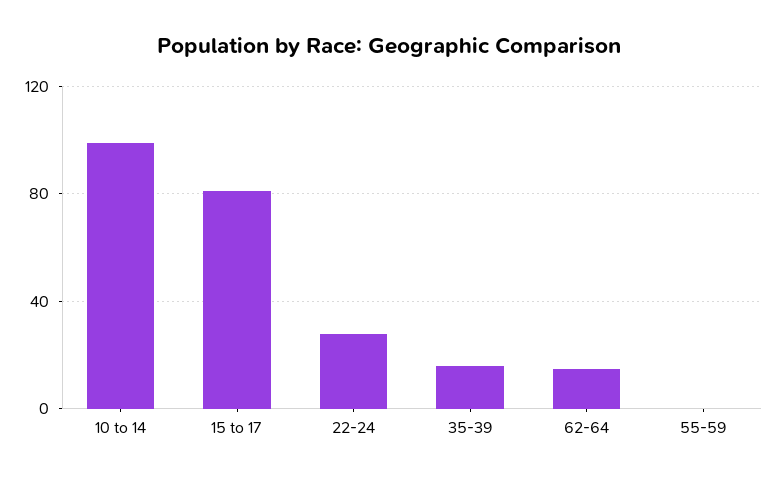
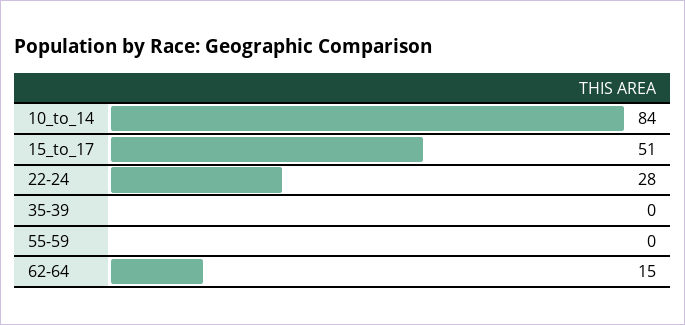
10 to 14: 100 -> 84
15 to 17: 80 -> 51
35-39: 15 -> 0

